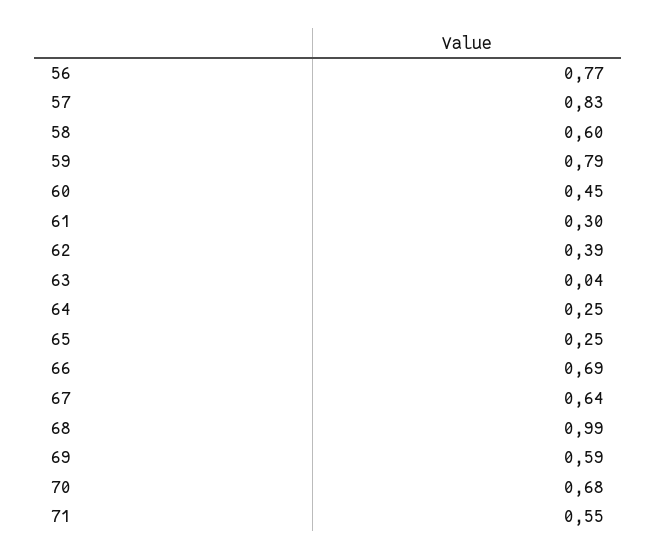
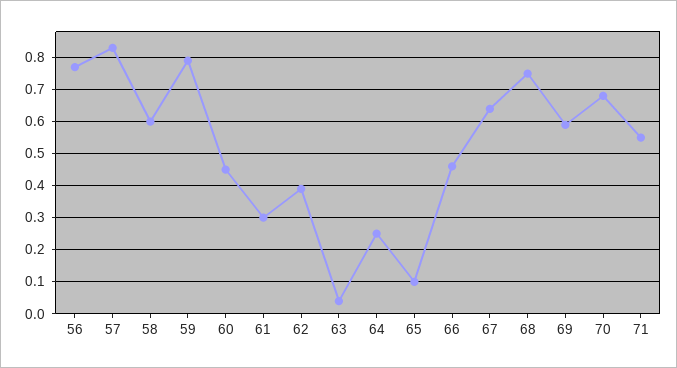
65: 0.25 -> 0.1
66: 0.69 -> 0.45
68: 0.99 -> 0.75

